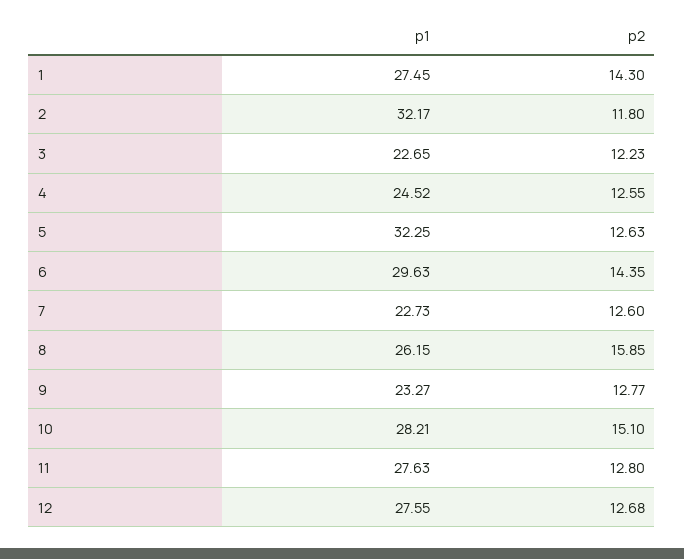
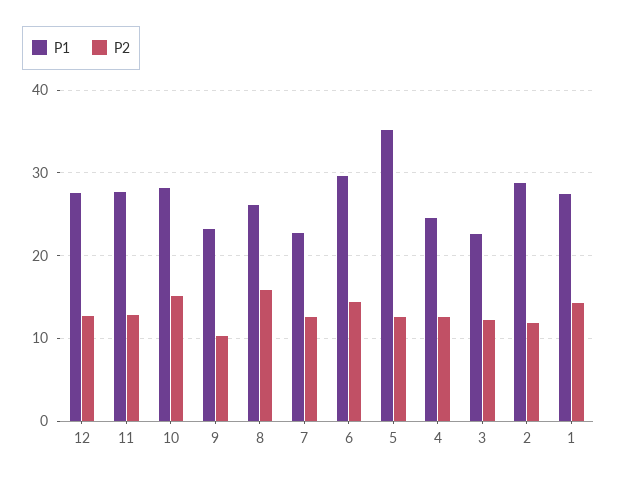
p1, 2: 32.17 -> 29
p1, 5: 32.25 -> 35
p2, 9: 12.77 -> 10

